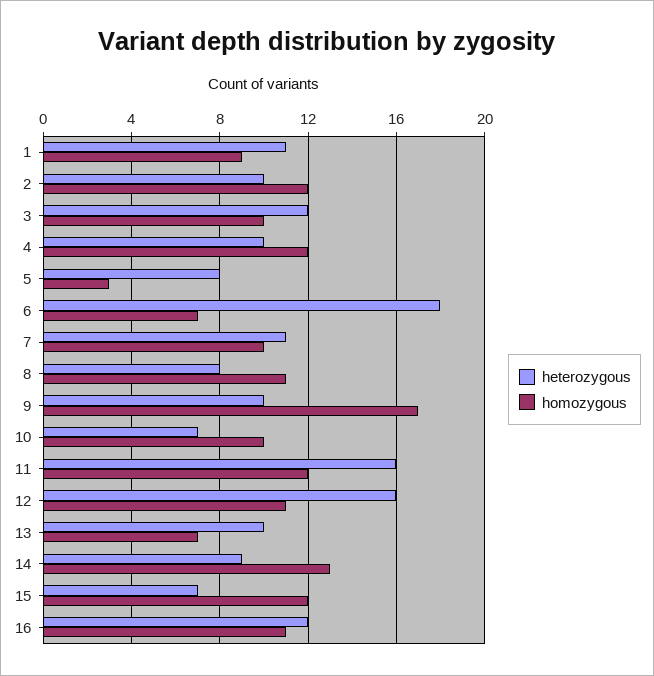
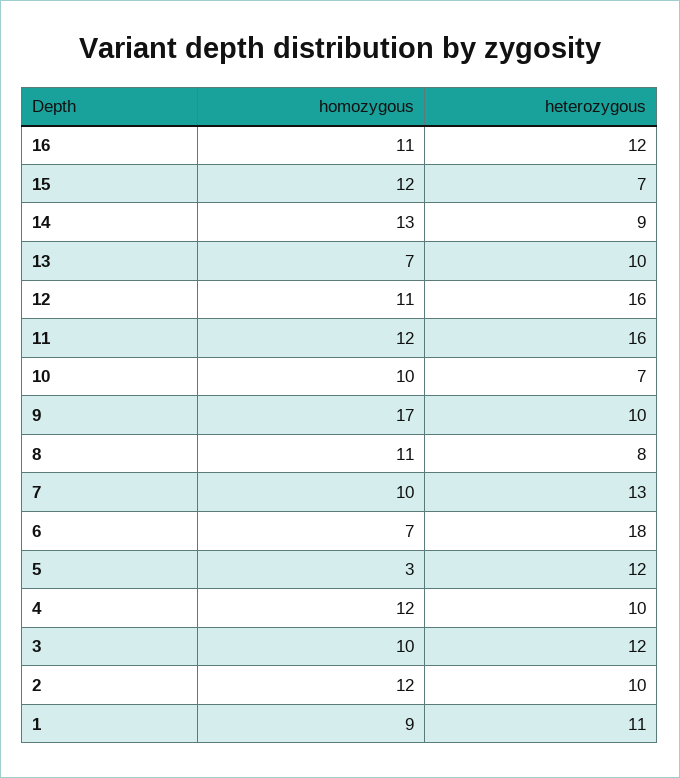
heterozygous, 5: 8 -> 12
heterozygous, 7: 11 -> 13

